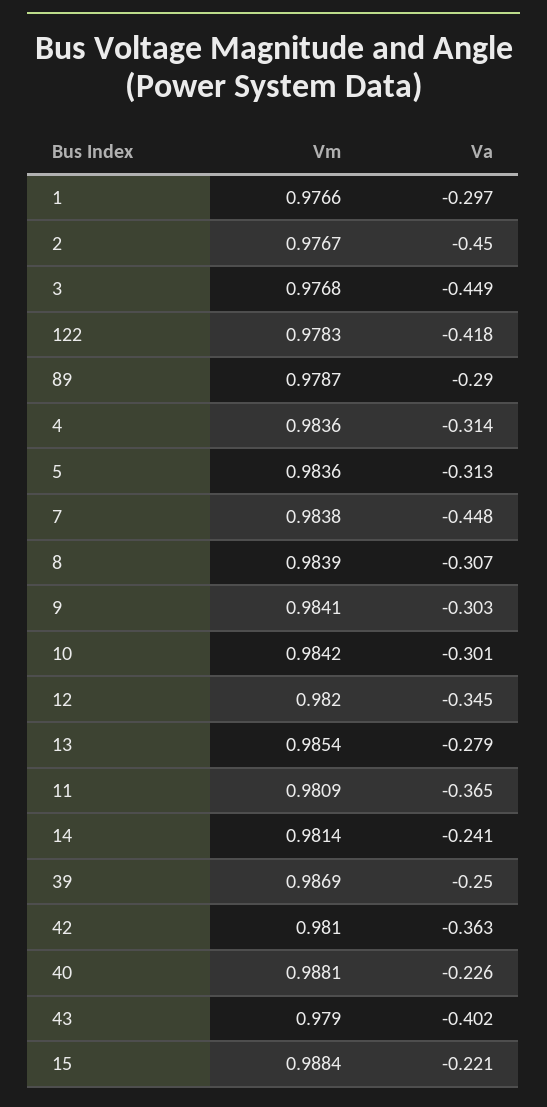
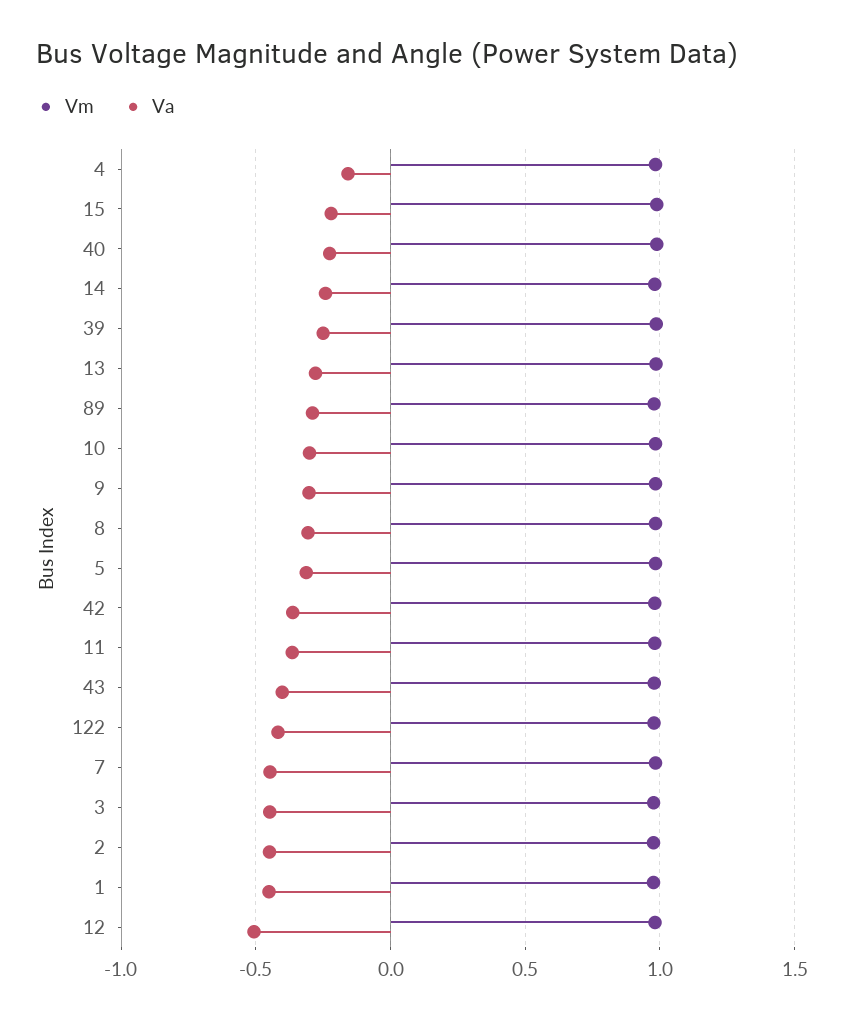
Va, 1: -0.297 -> -0.45
Va, 4: -0.314 -> -0.15
Va, 12: -0.345 -> -0.5

